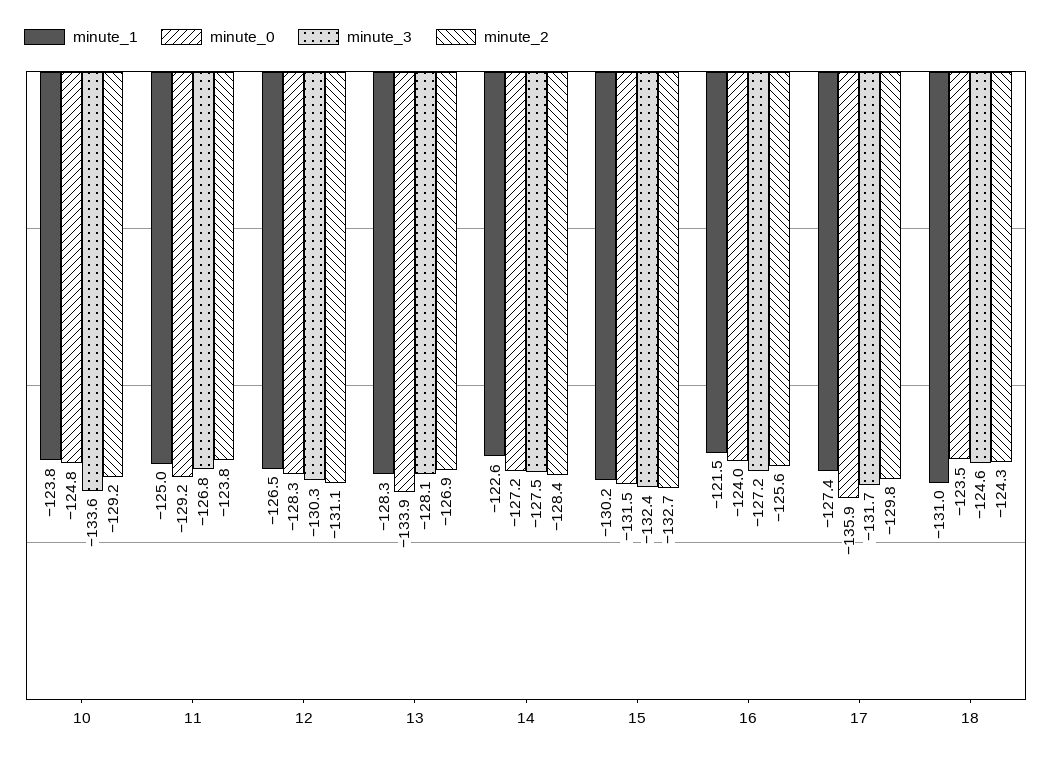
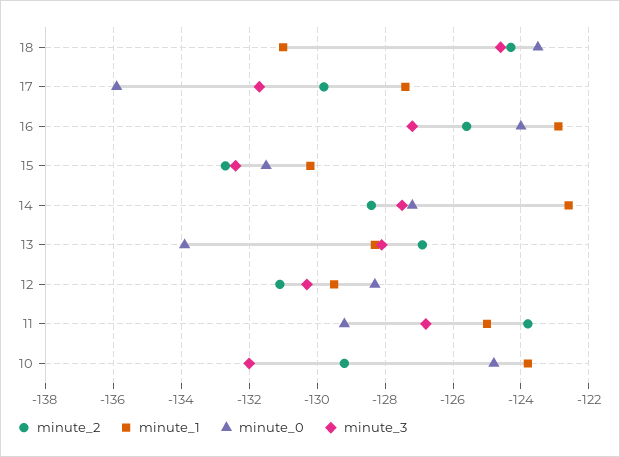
minute_3, 10: -133.6 -> -132
minute_1, 12: -126.5 -> -129.5
minute_1, 16: -121.5 -> -123

